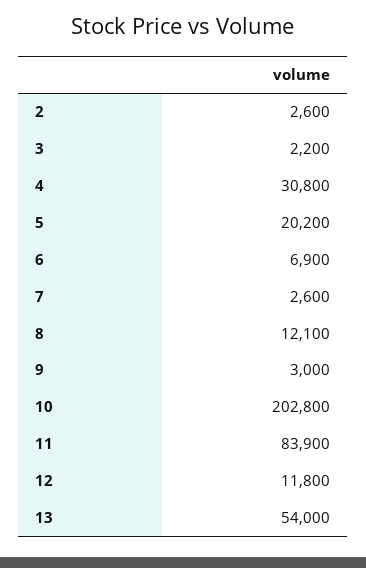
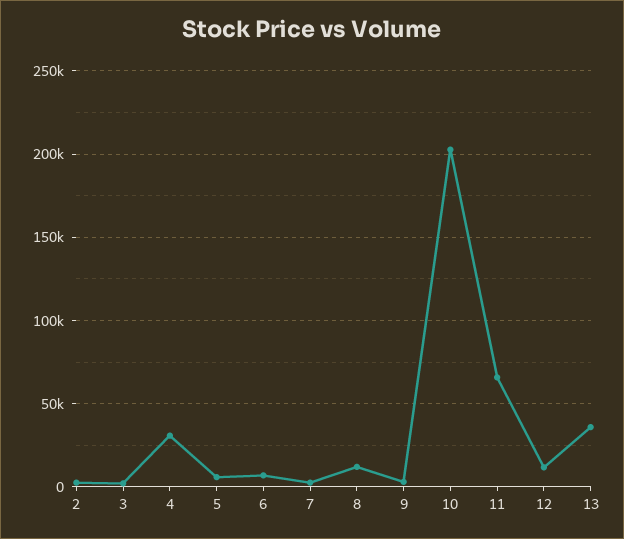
5: 20200 -> 5000
11: 83900 -> 65000
13: 54000 -> 35000

